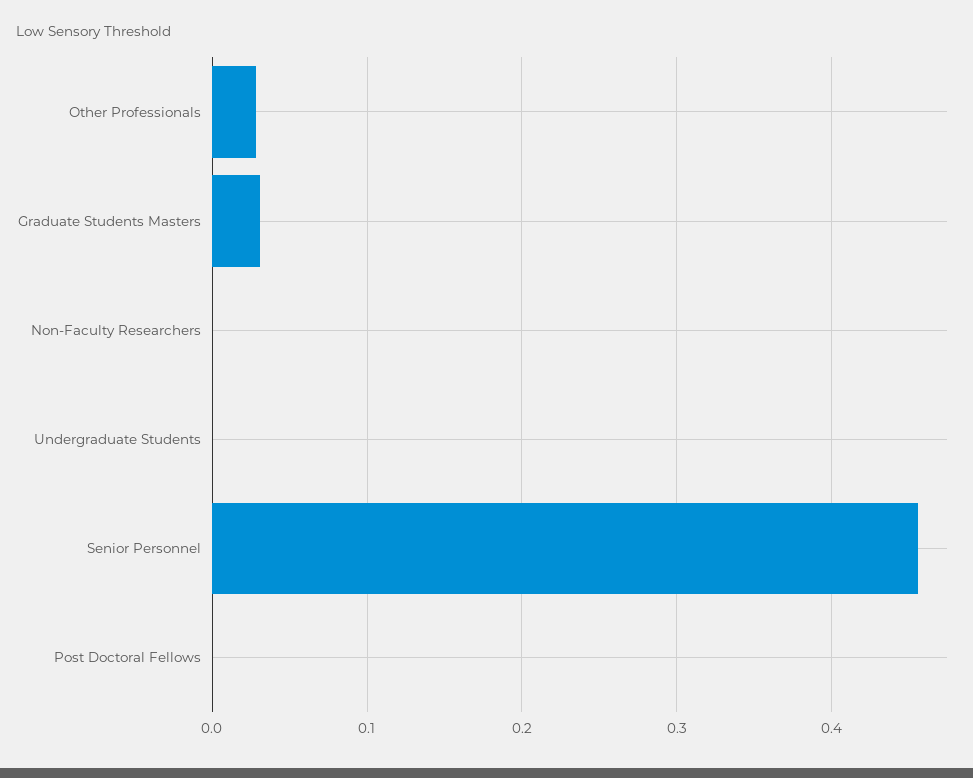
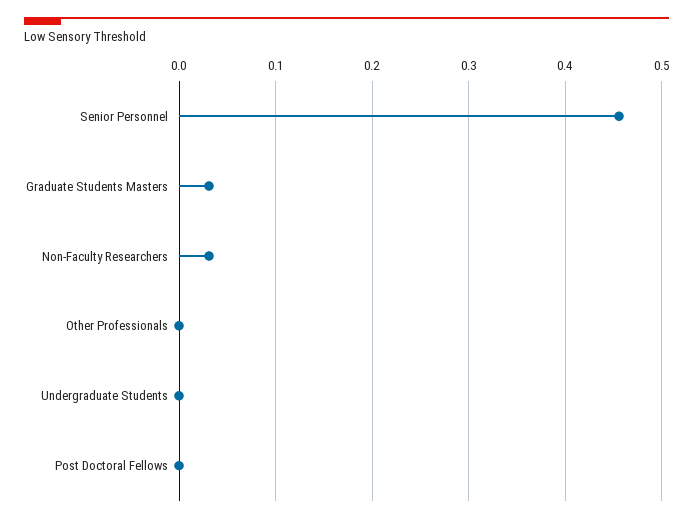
Other Professionals: 0.03 -> 0
Non-Faculty Researchers: 0 -> 0.03

